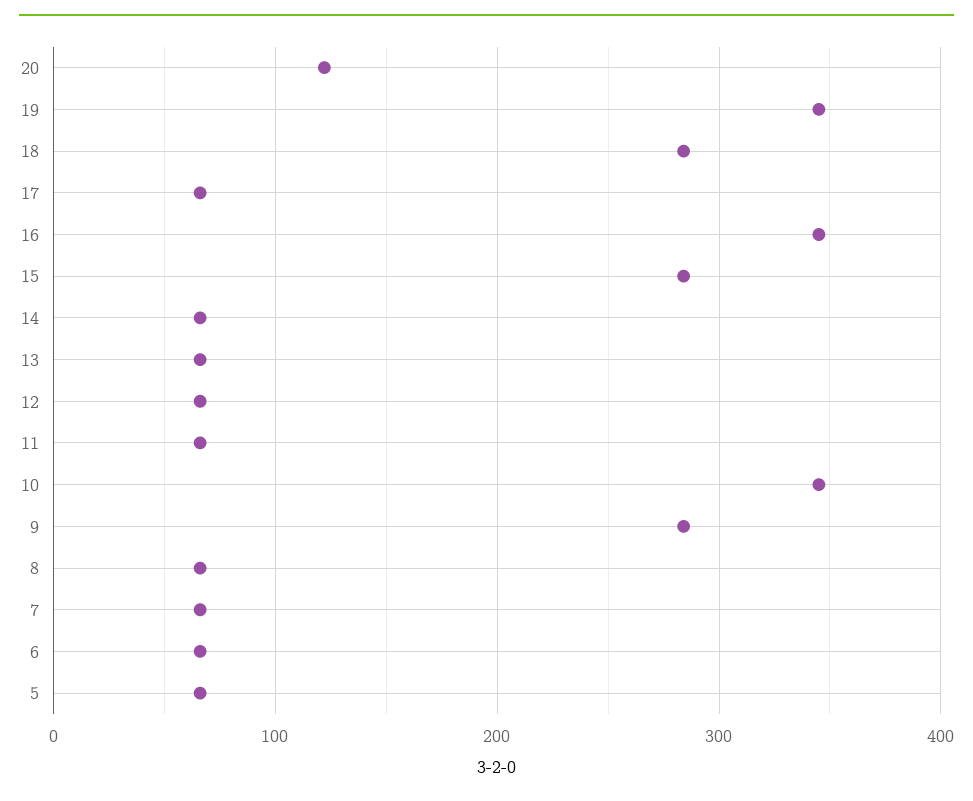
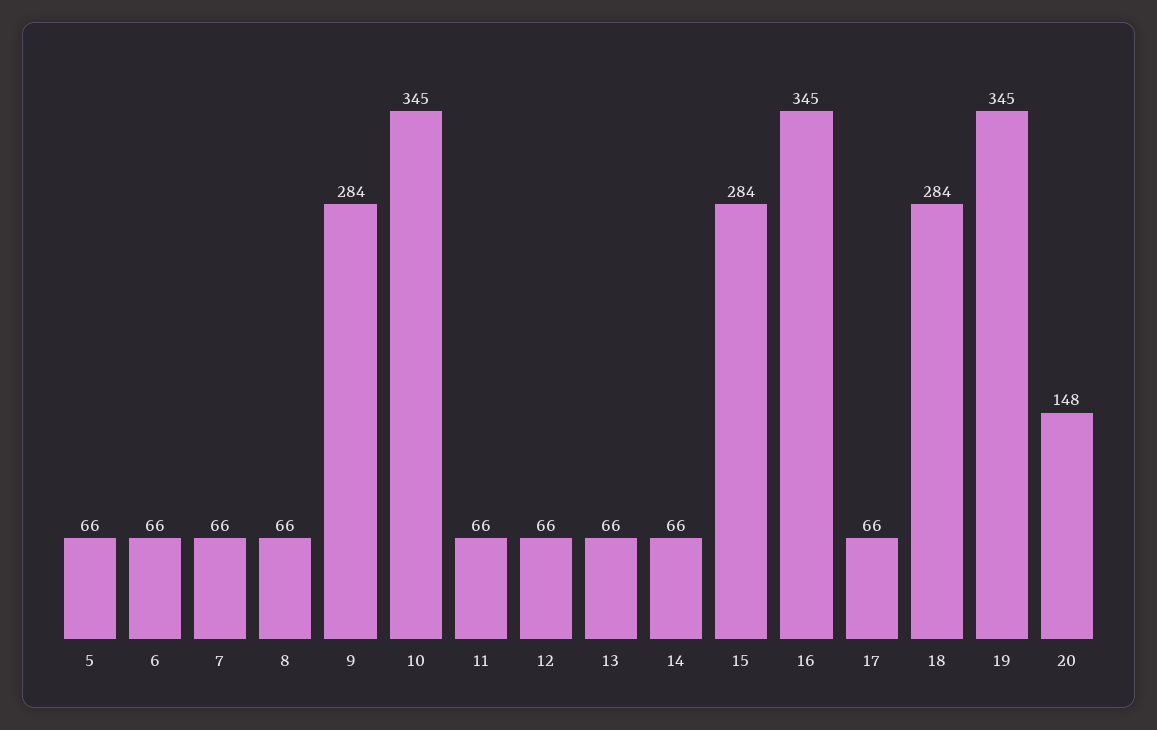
20: 120 -> 148

